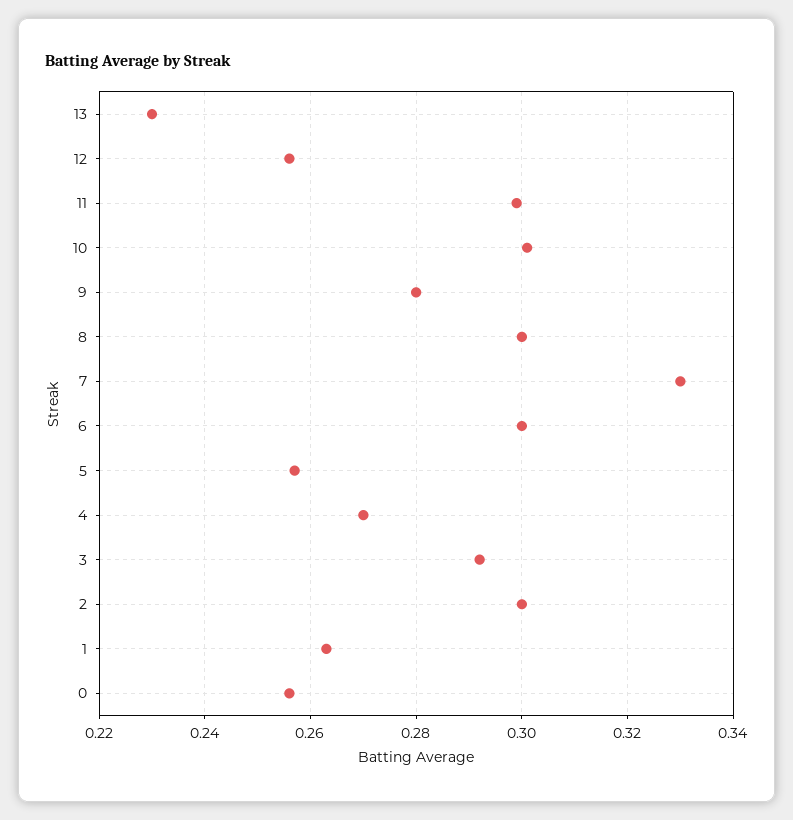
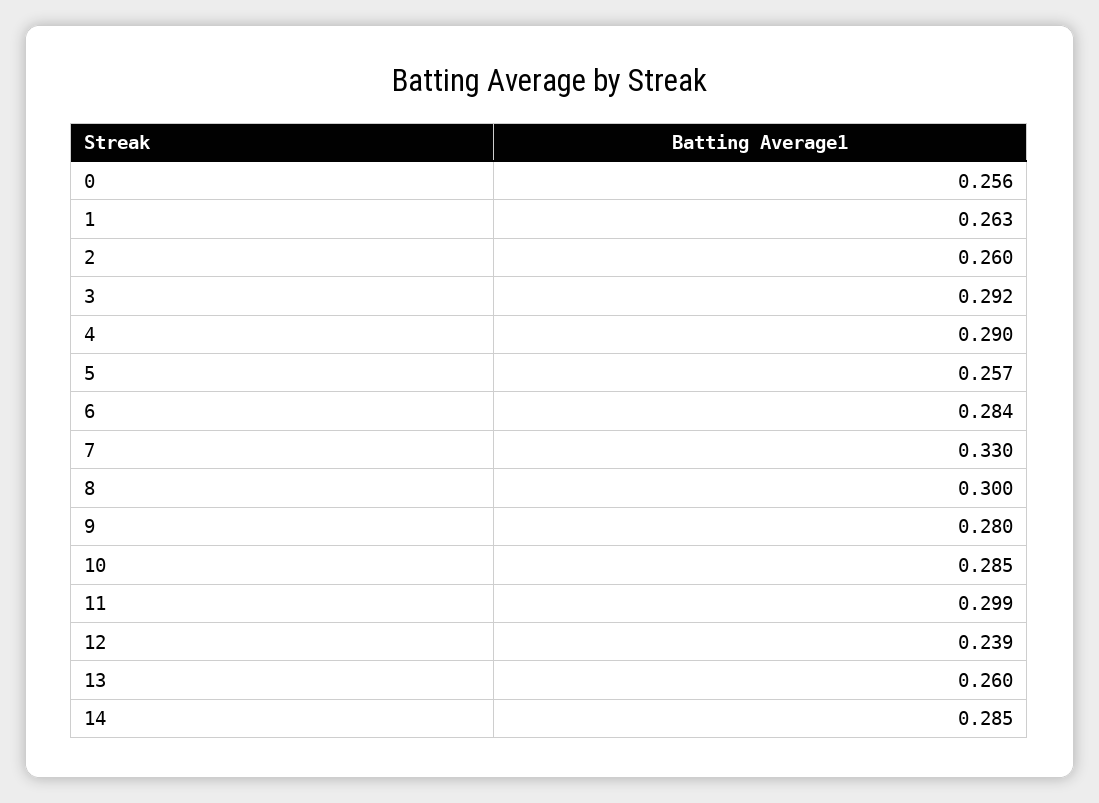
13: 0.23 -> 0.26
12: 0.255 -> 0.239
10: 0.3 -> 0.285
6: 0.3 -> 0.284
4: 0.27 -> 0.29
2: 0.3 -> 0.26
14: none -> 0.285

